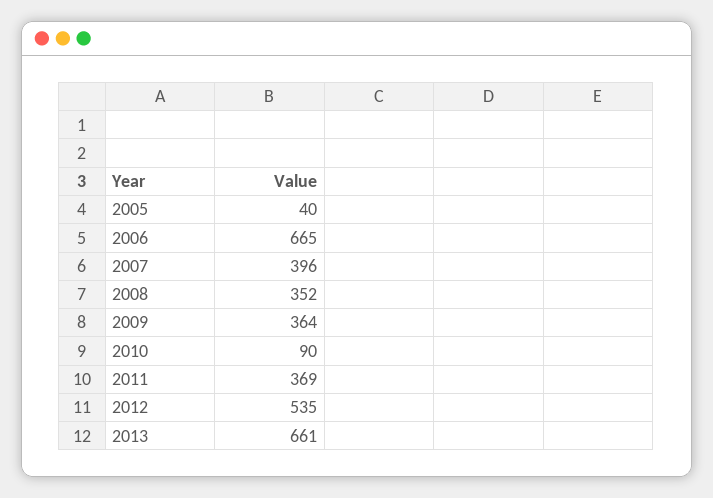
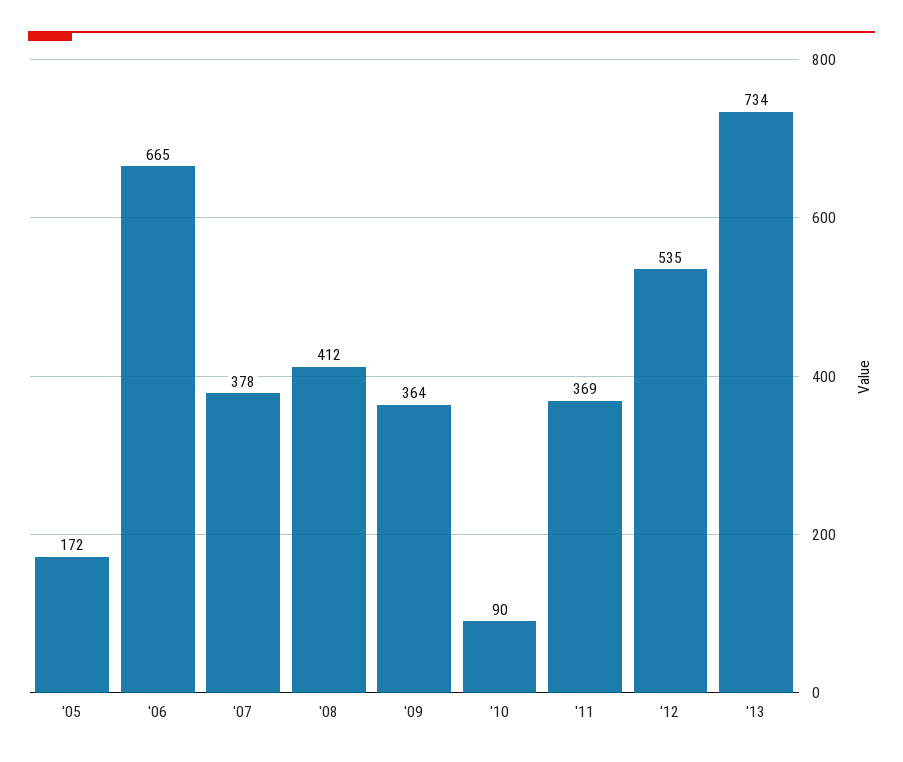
2005: 40 -> 172
2007: 396 -> 378
2008: 352 -> 412
2013: 661 -> 734

